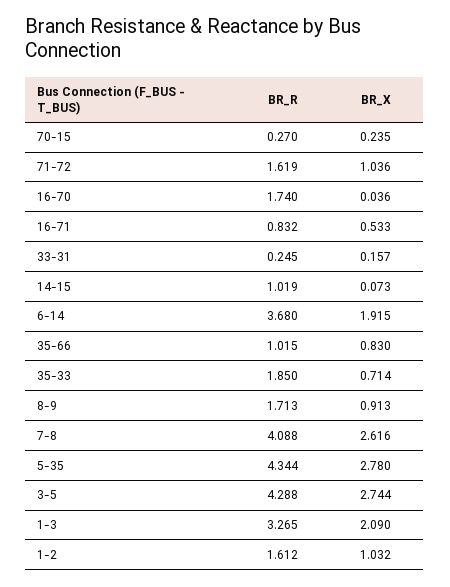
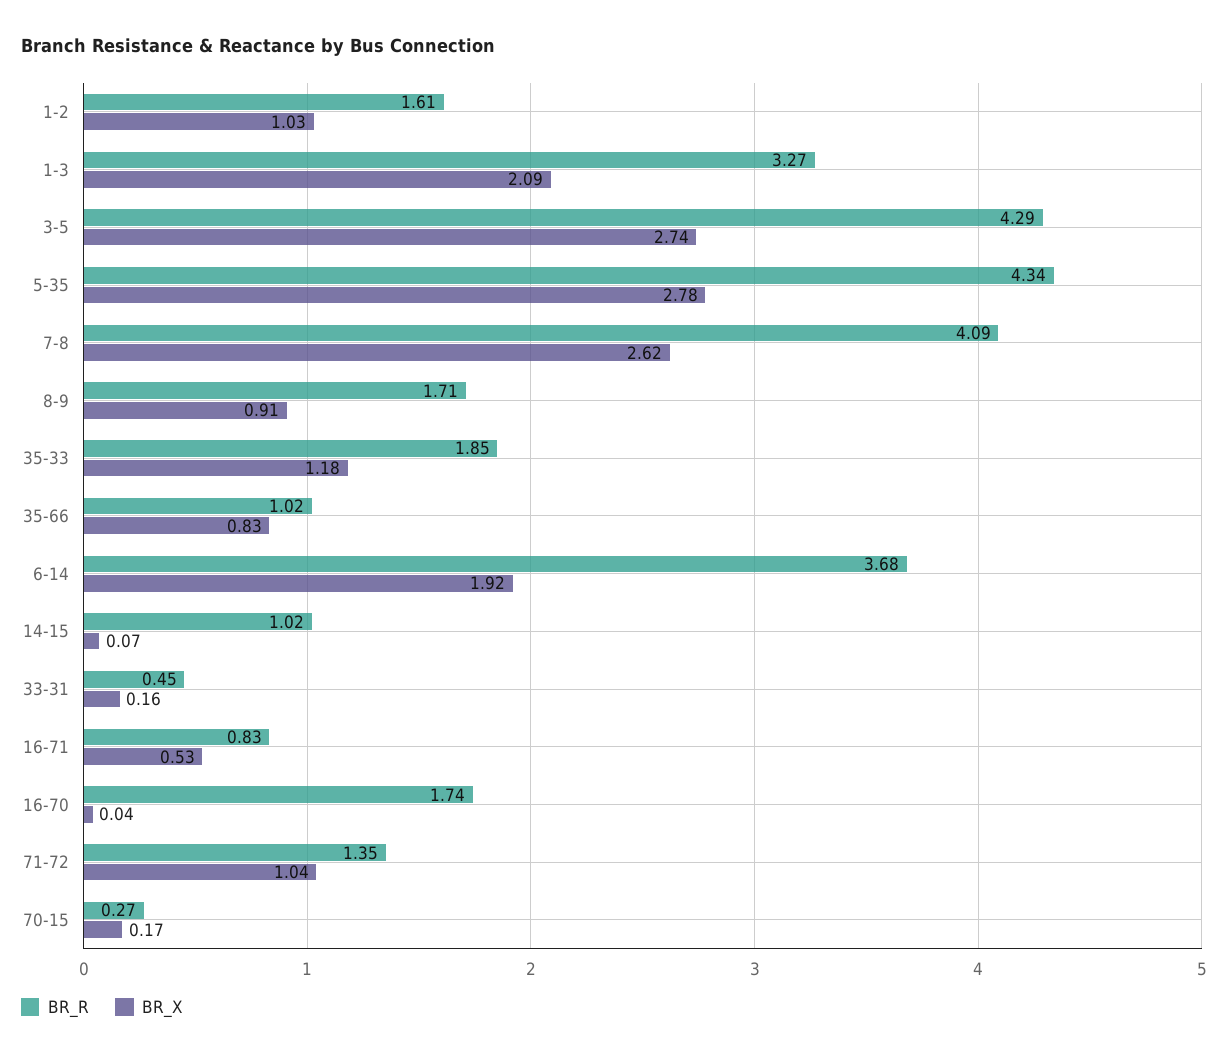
BR_X, 70-15: 0.235 -> 0.17
BR_R, 71-72: 1.619 -> 1.35
BR_R, 33-31: 0.245 -> 0.45
BR_X, 35-33: 0.714 -> 1.18

